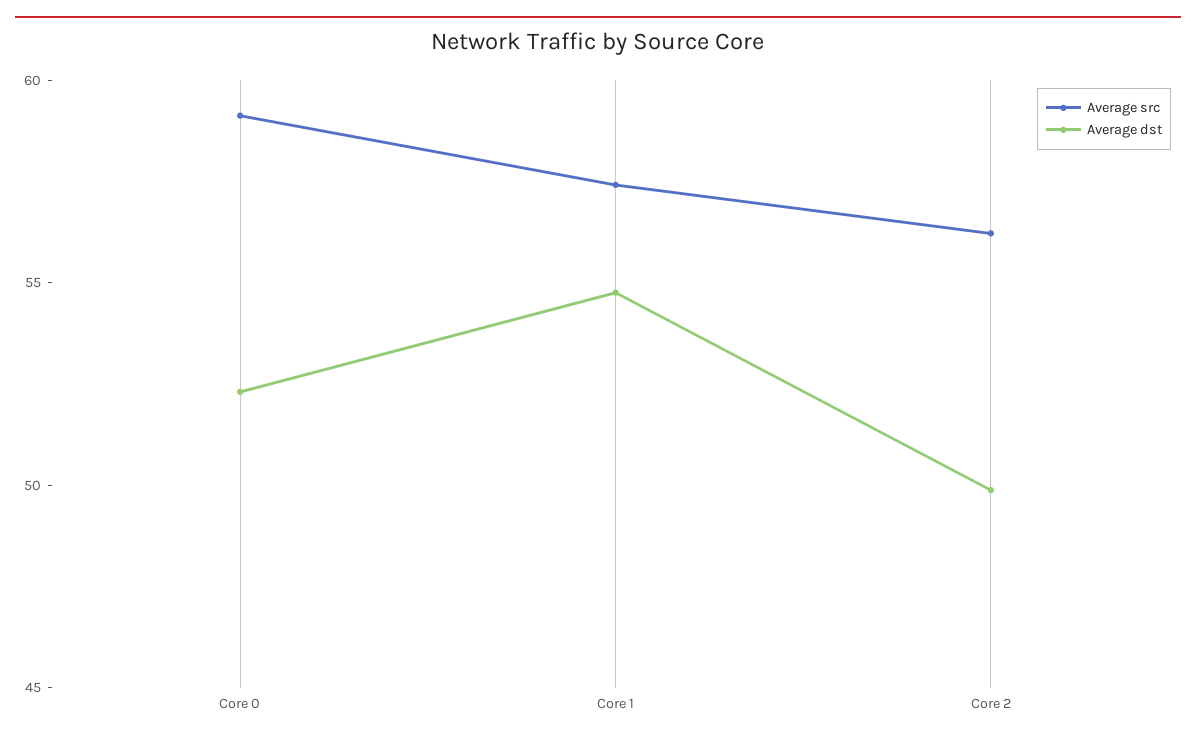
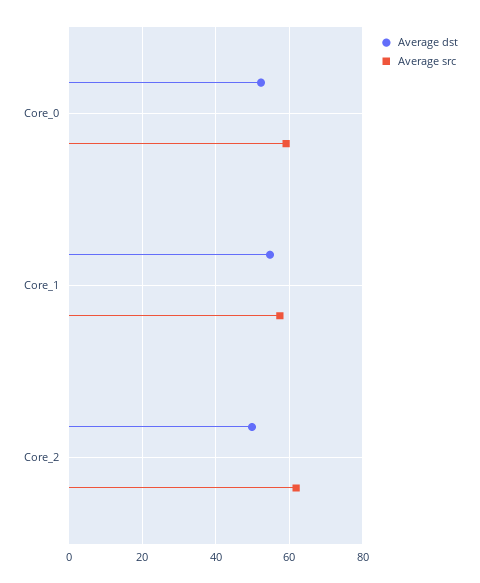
Average src, Core 2: 56 -> 62

